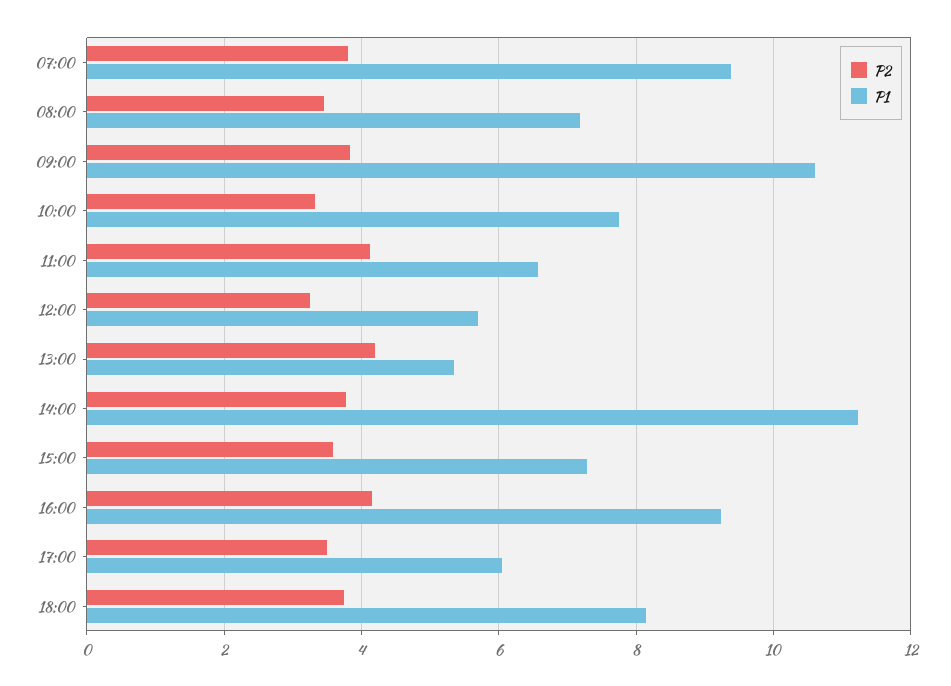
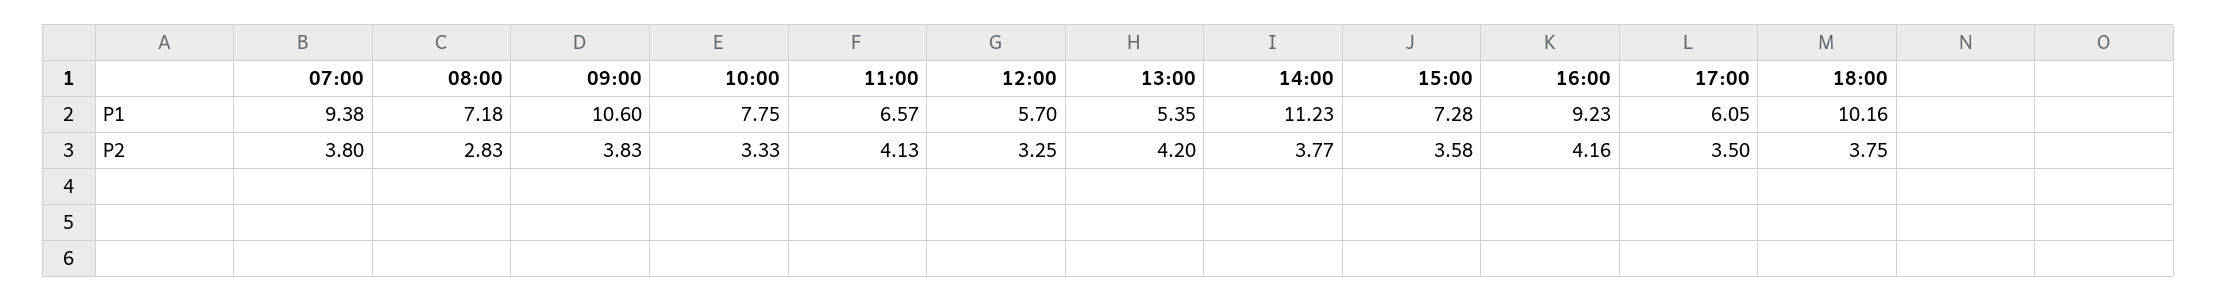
P2, 08:00: 3.4 -> 2.83
P1, 18:00: 8.2 -> 10.16

